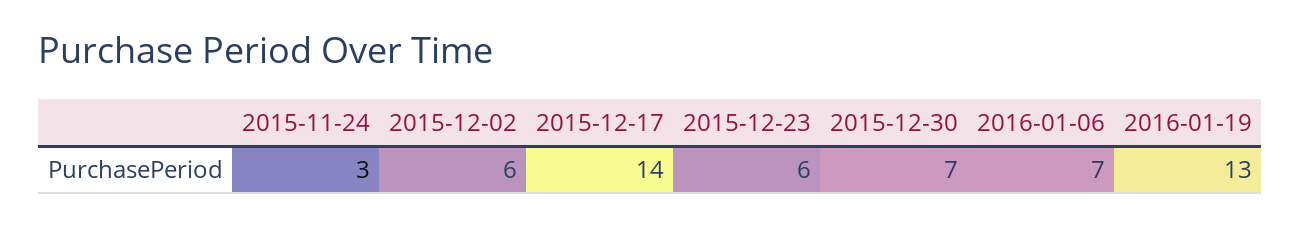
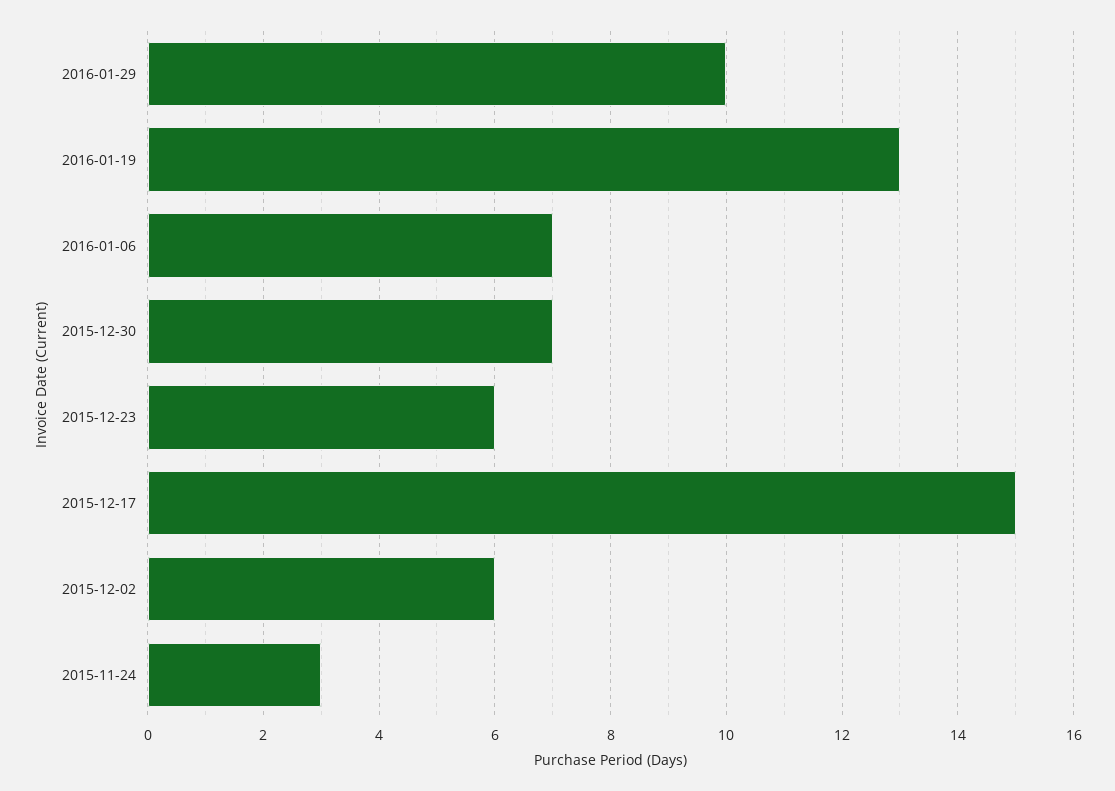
2015-12-17: 14 -> 15
2016-01-29: none -> 10

